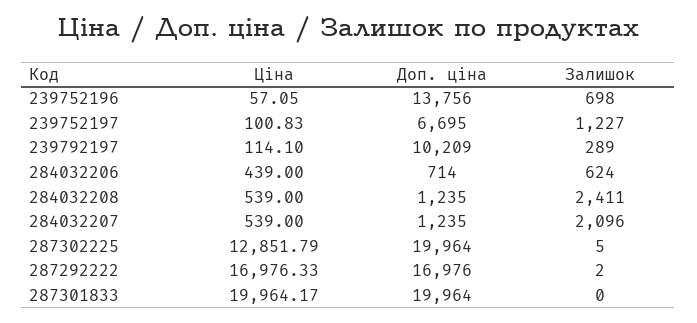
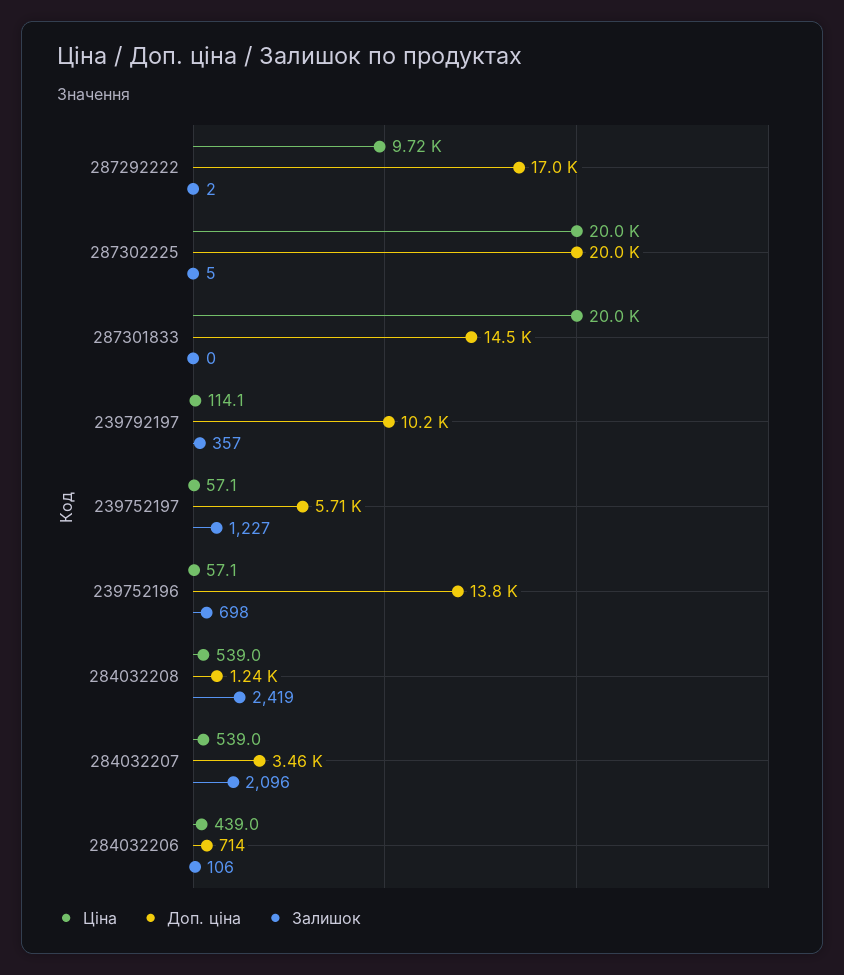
Ціна, 239752197: 100.83 -> 57.1
Доп. ціна, 239752197: 6695 -> 5710
Залишок, 239792197: 289 -> 357
Залишок, 284032206: 624 -> 106
Залишок, 284032208: 2411 -> 2419
Доп. ціна, 284032207: 1235 -> 3460
Ціна, 287302225: 12851.79 -> 20000
Ціна, 287292222: 16976.33 -> 9720
Доп. ціна, 287301833: 19964 -> 14500

